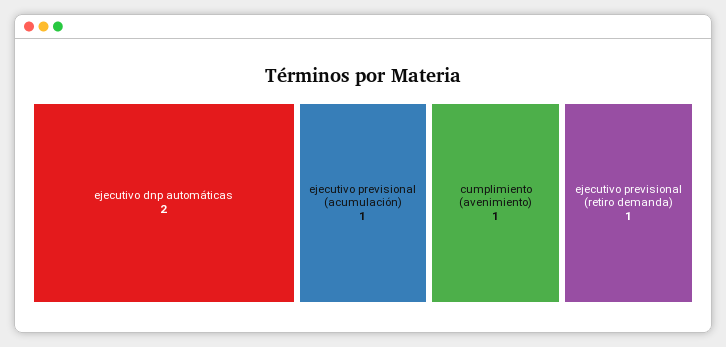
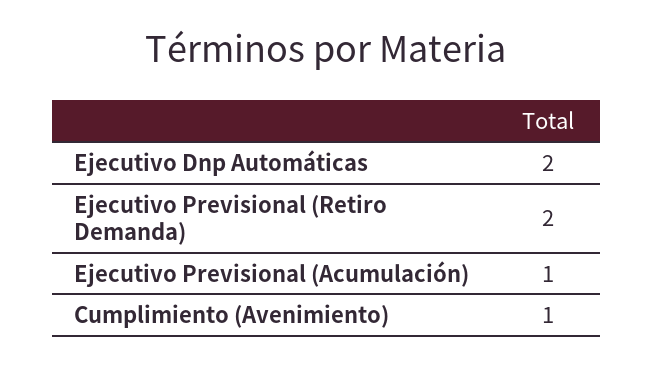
ejecutivo previsional (retiro demanda): 1 -> 2

